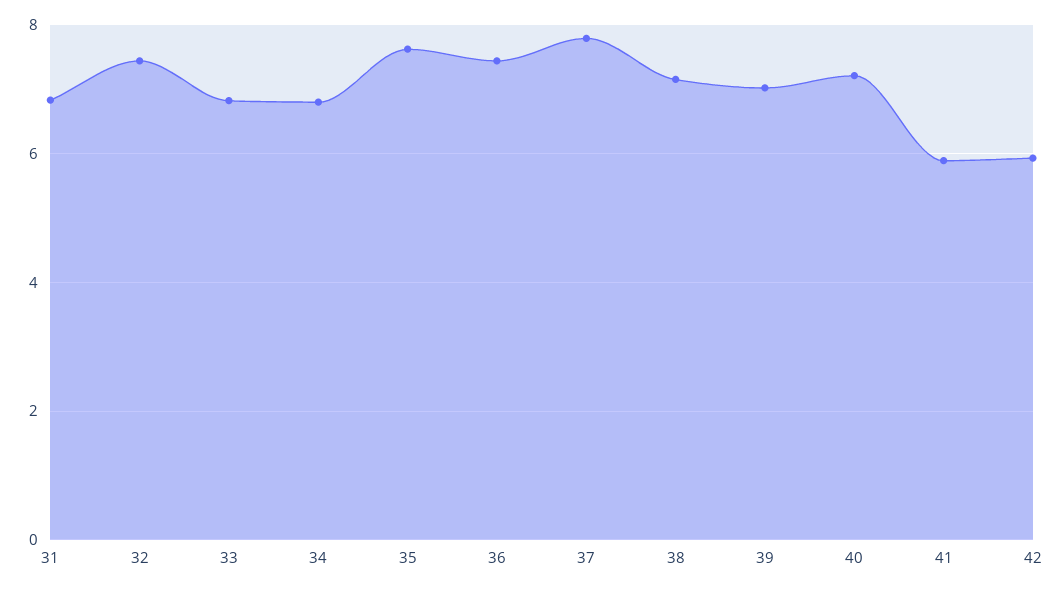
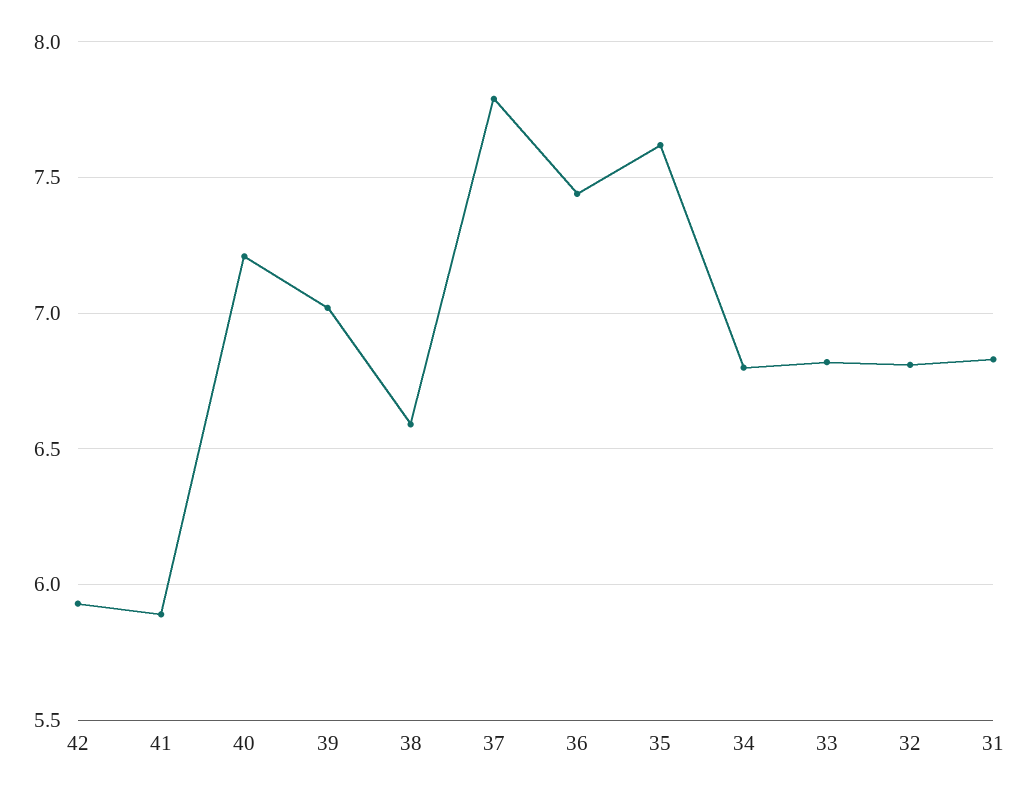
32: 7.4 -> 6.8
38: 7.2 -> 6.6

